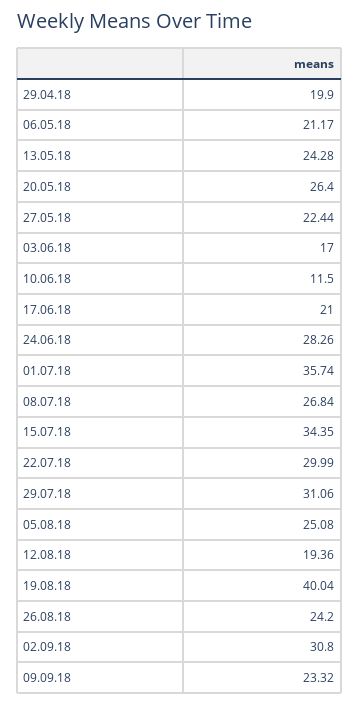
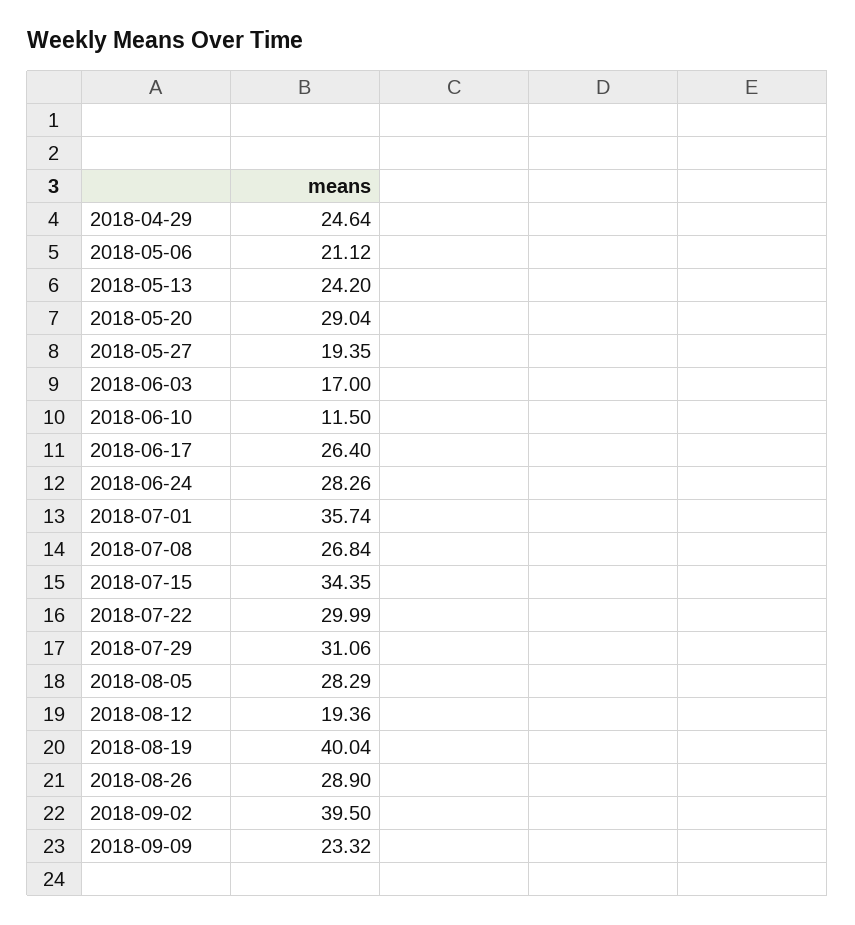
29.04.18: 19.9 -> 24.64
06.05.18: 21.17 -> 21.12
13.05.18: 24.28 -> 24.2
20.05.18: 26.4 -> 29.04
27.05.18: 22.44 -> 19.35
17.06.18: 21 -> 26.4
05.08.18: 25.08 -> 28.29
26.08.18: 24.2 -> 28.9
02.09.18: 30.8 -> 39.5

